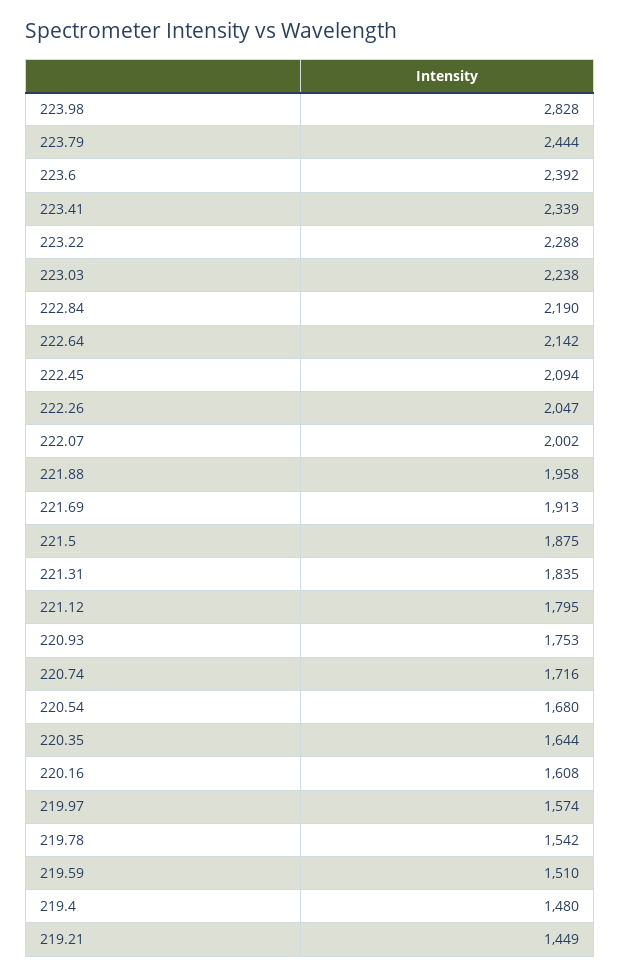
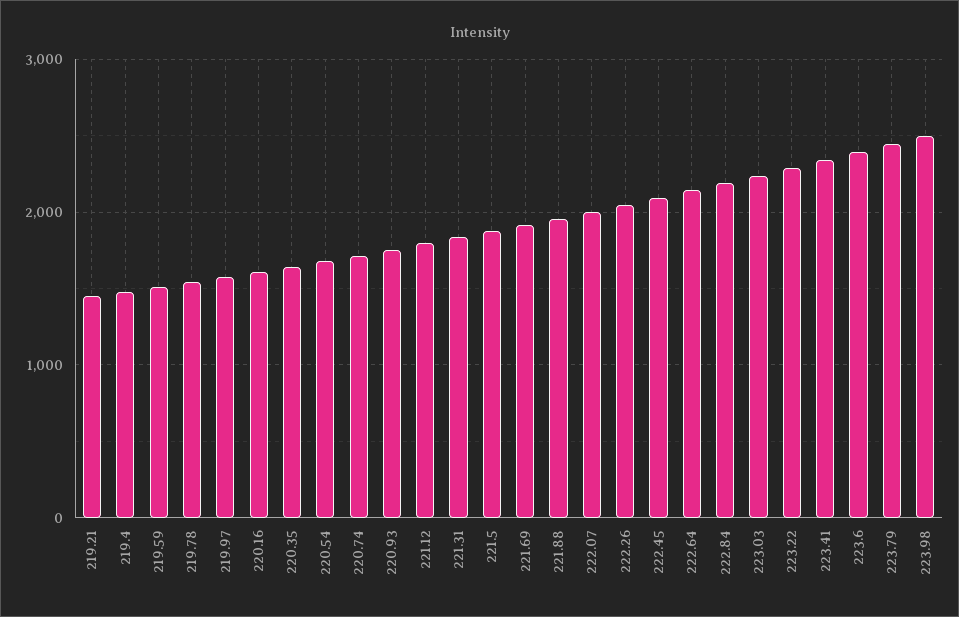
223.98: 2828 -> 2500

